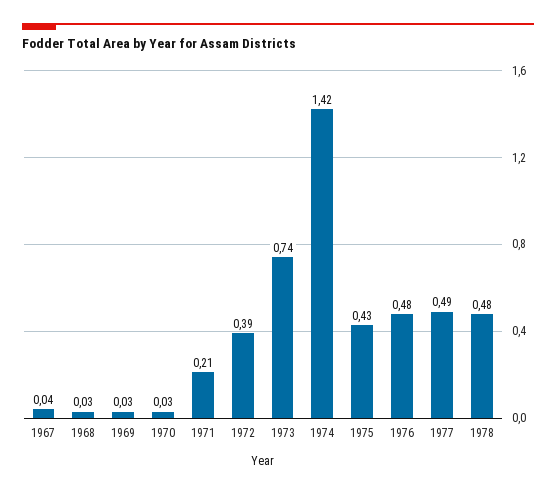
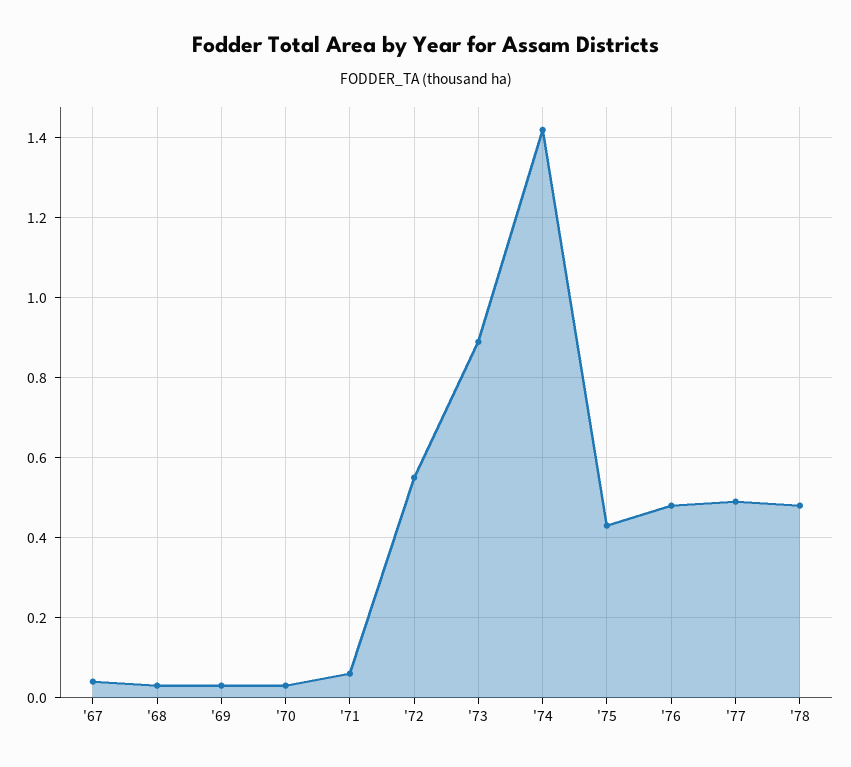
1971: 0.21 -> 0.05
1972: 0.39 -> 0.55
1973: 0.74 -> 0.9

